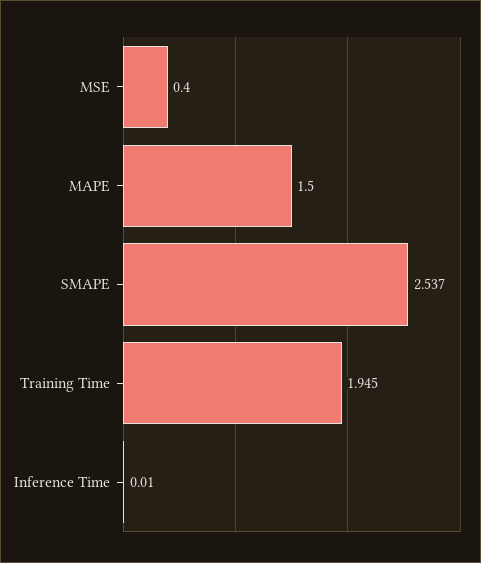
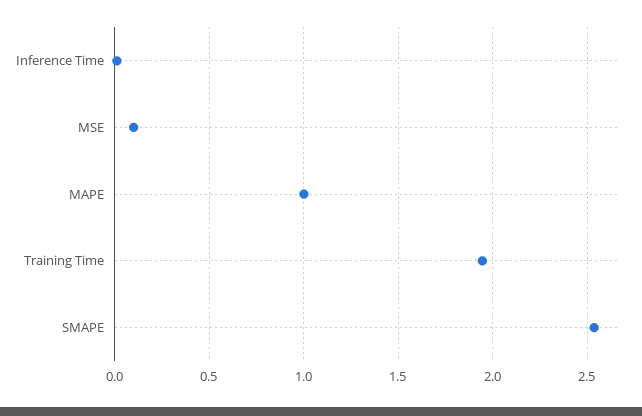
MSE: 0.4 -> 0.1
MAPE: 1.5 -> 1

